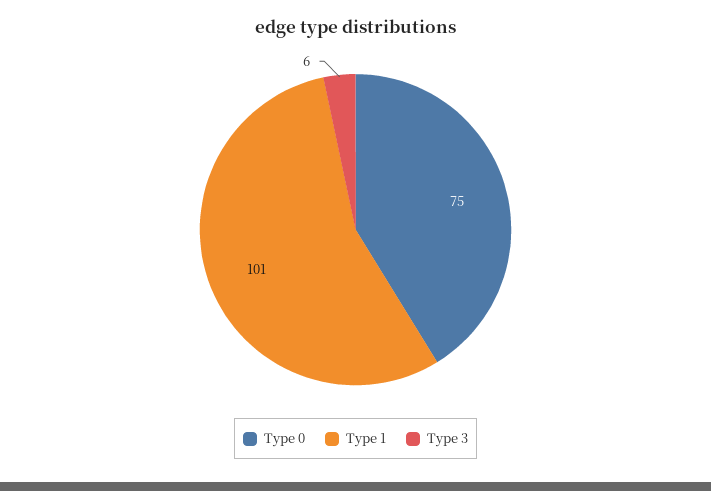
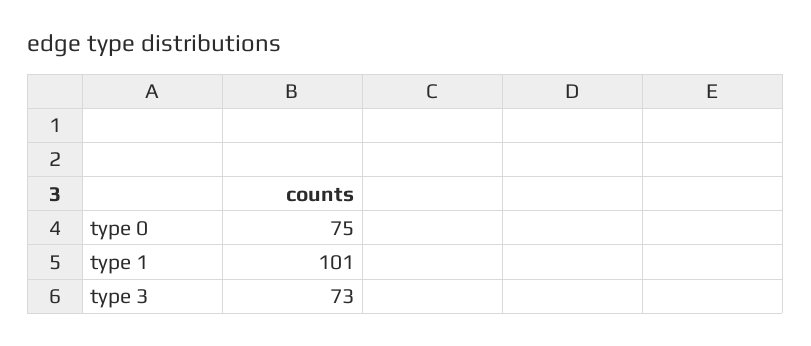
Type 3: 6 -> 73

